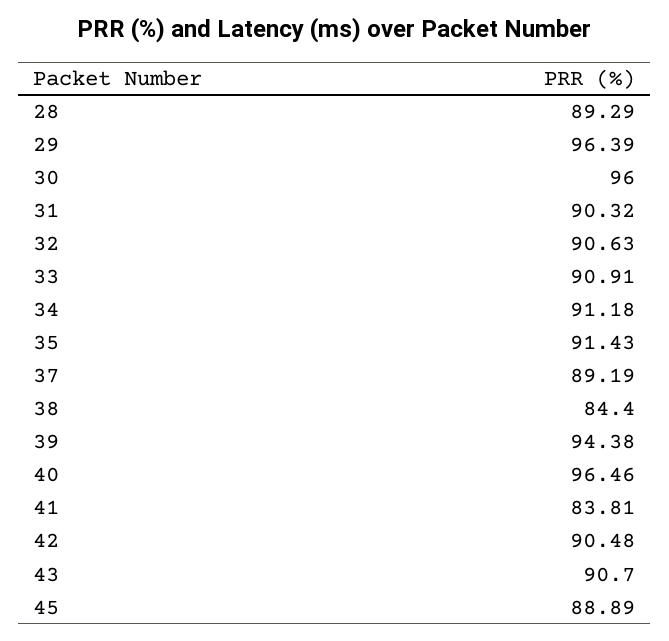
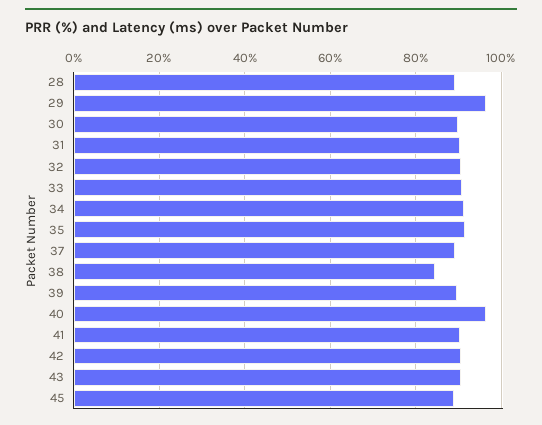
30: 96 -> 90
39: 94.38 -> 90
41: 83.81 -> 90

